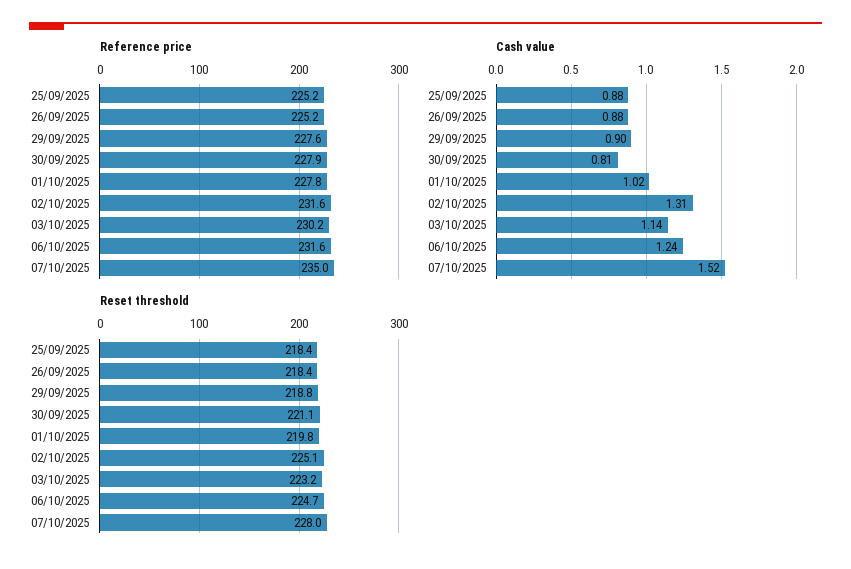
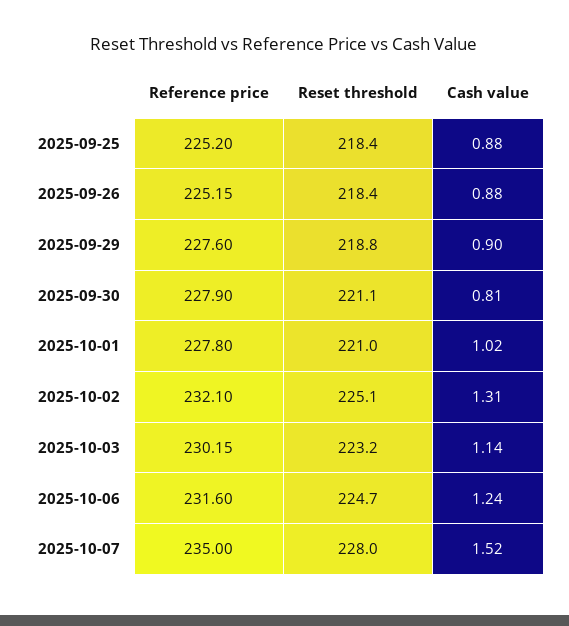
Reference price, 02/10/2025: 231.6 -> 232.1
Reset threshold, 01/10/2025: 219.8 -> 221

